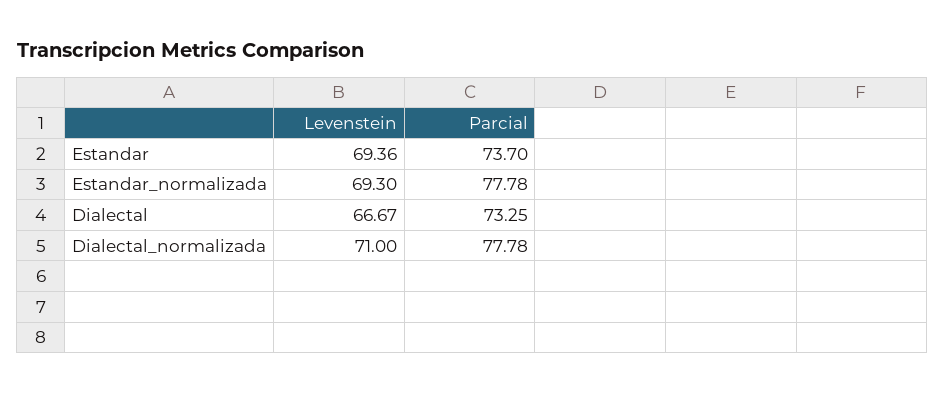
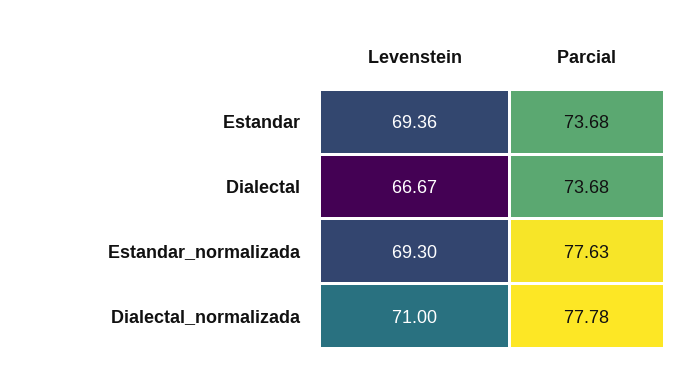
Parcial, Estandar: 73.7 -> 73.68
Parcial, Estandar_normalizada: 77.78 -> 77.63
Parcial, Dialectal: 73.25 -> 73.68

